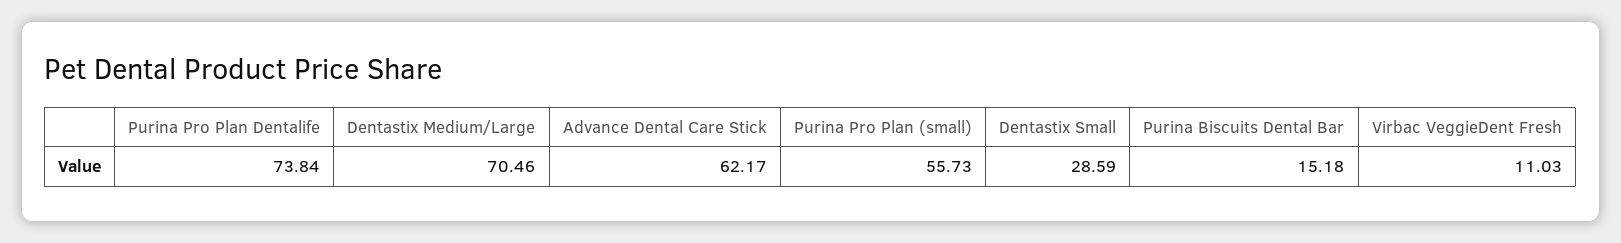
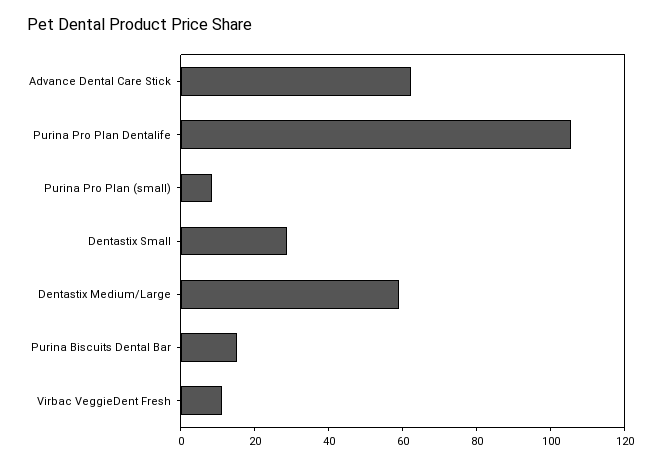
Purina Pro Plan Dentalife: 73.84 -> 105
Dentastix Medium/Large: 70.46 -> 60
Purina Pro Plan (small): 55.73 -> 10

